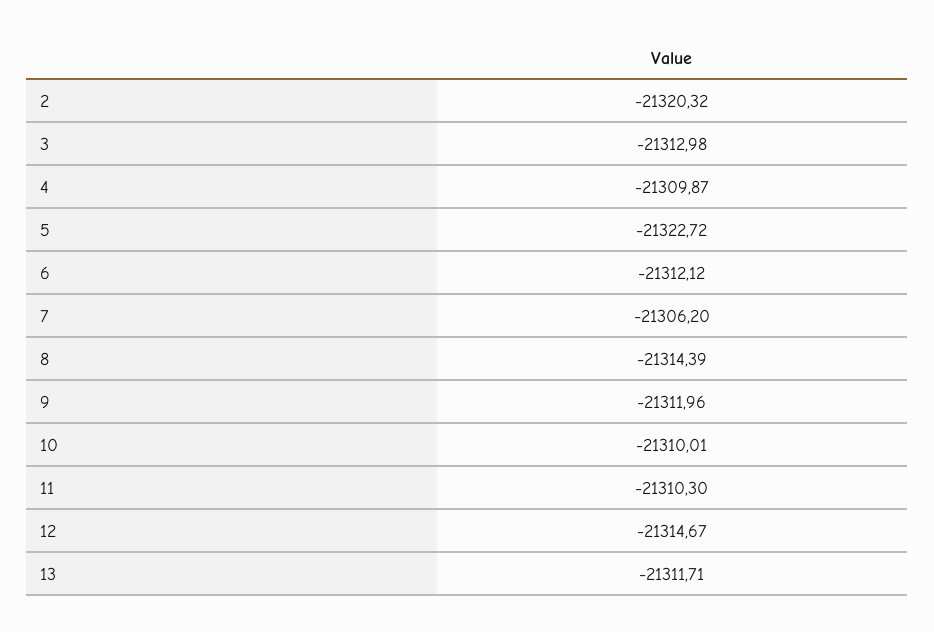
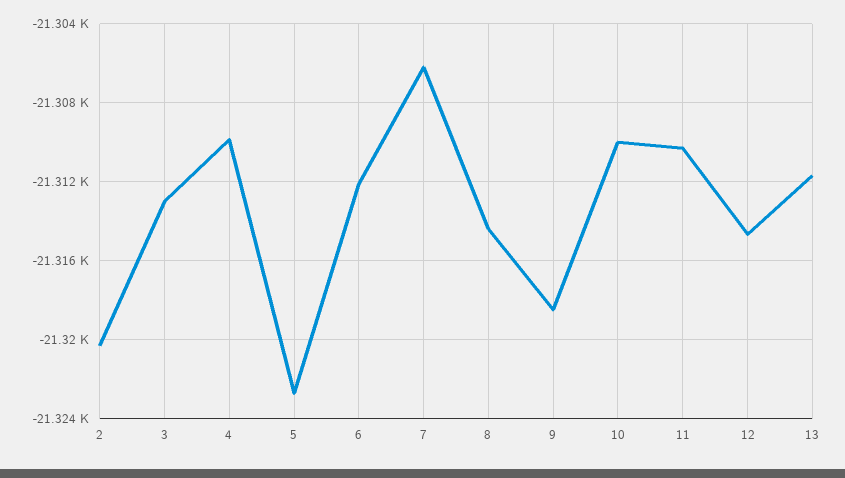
9: -21311.96 -> -21318.5

